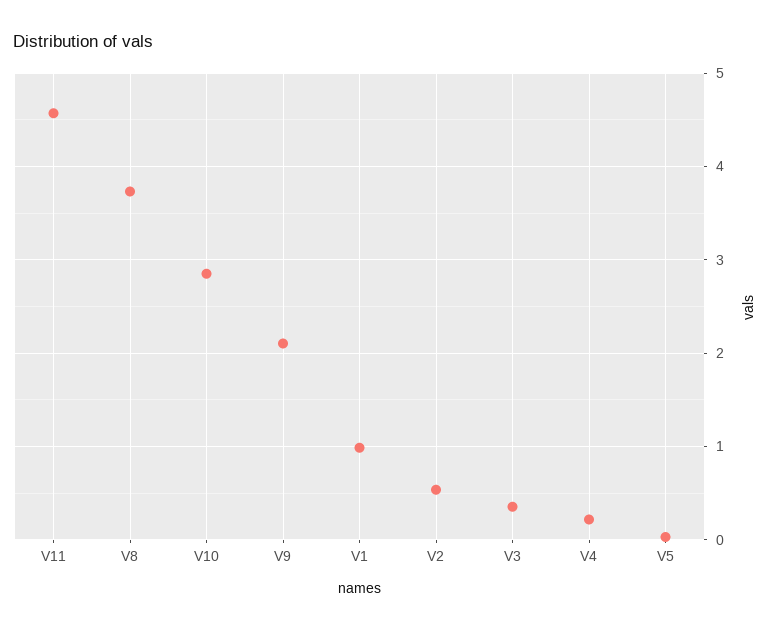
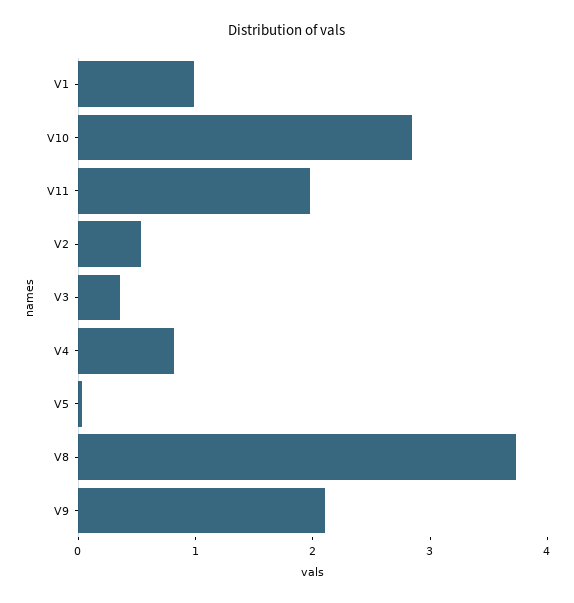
V11: 4.6 -> 2
V4: 0.2 -> 0.8

